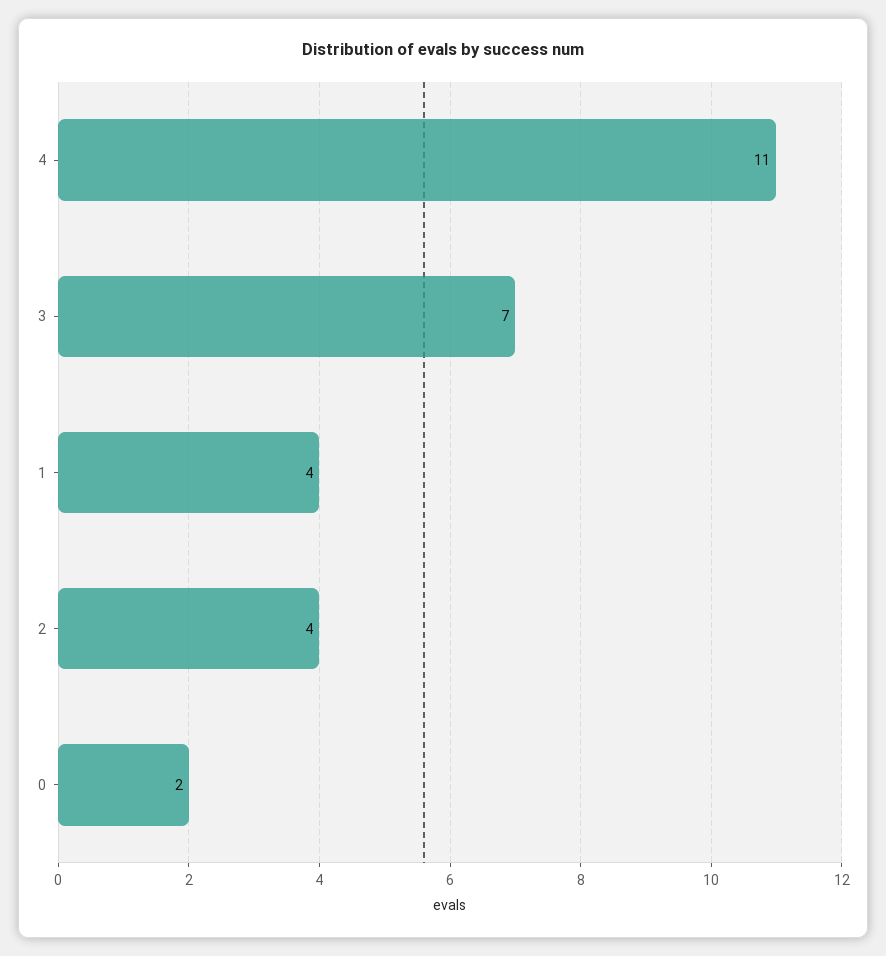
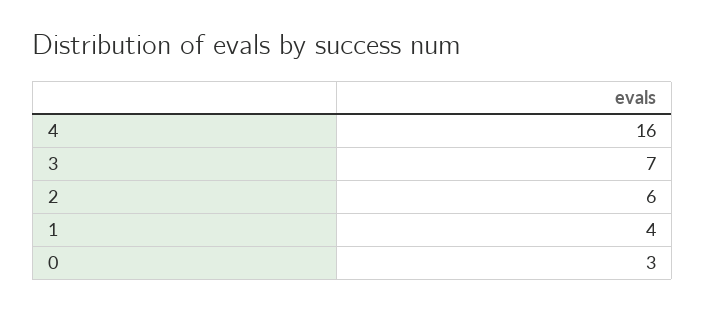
4: 11 -> 16
2: 4 -> 6
0: 2 -> 3

